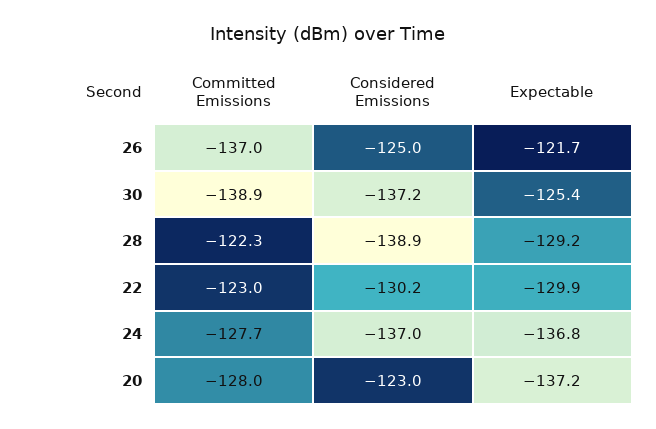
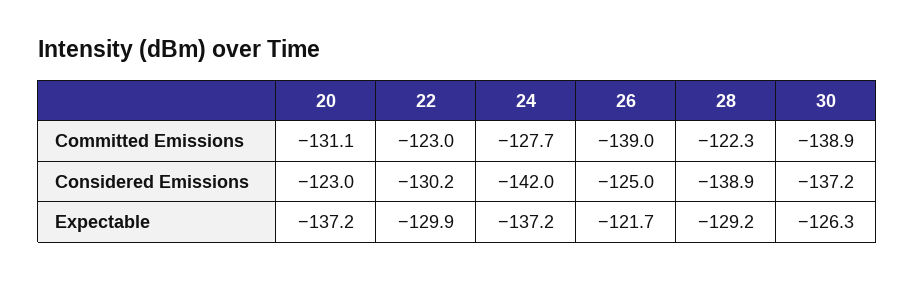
Committed Emissions, 26: -137 -> -139
Expectable, 30: -125.4 -> -126.3
Considered Emissions, 24: -137 -> -142
Expectable, 24: -136.8 -> -137.2
Committed Emissions, 20: -128 -> -131.1

